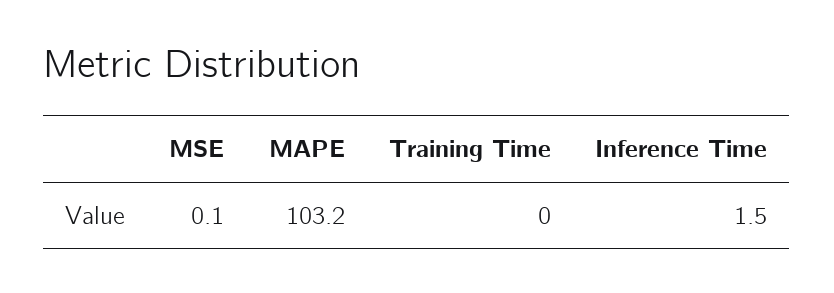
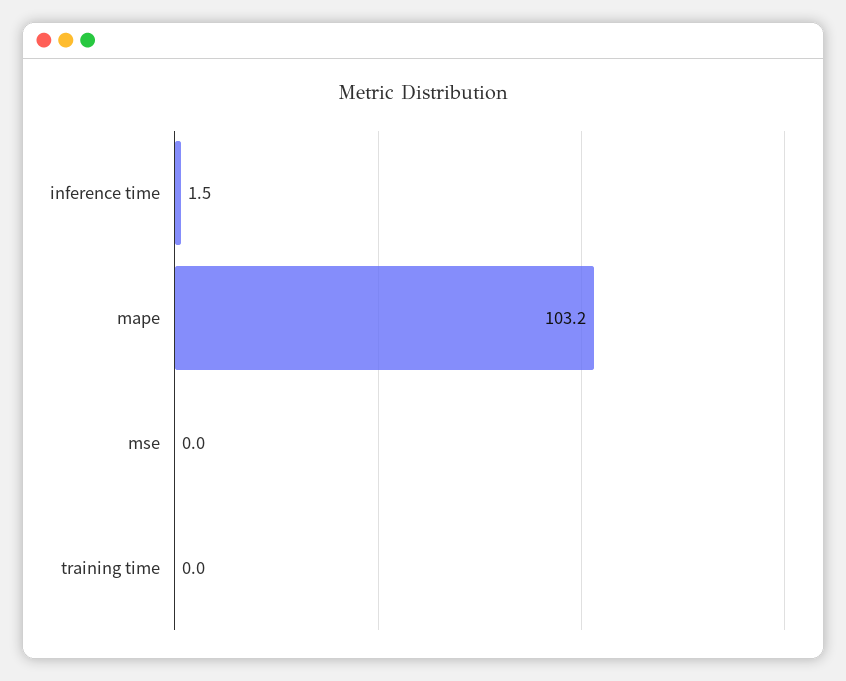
MSE: 0.1 -> 0

